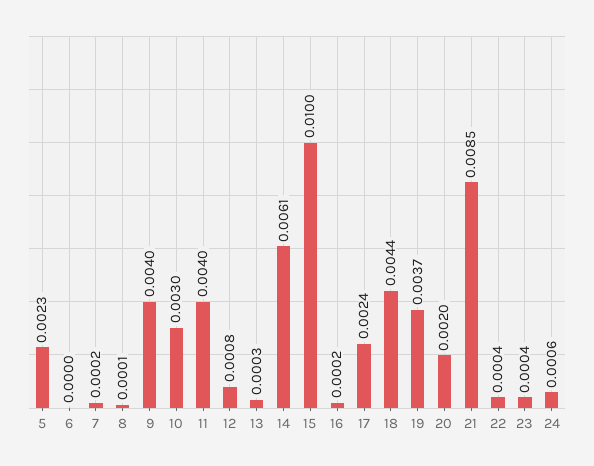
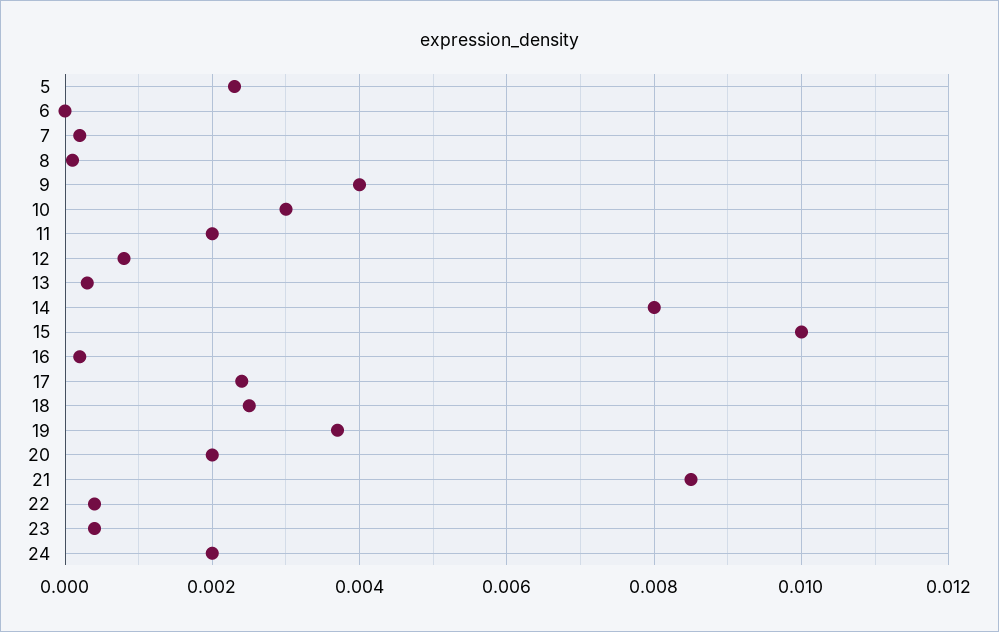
11: 0.004 -> 0.002
14: 0.0061 -> 0.008
18: 0.0044 -> 0.0025
24: 0.0006 -> 0.002

